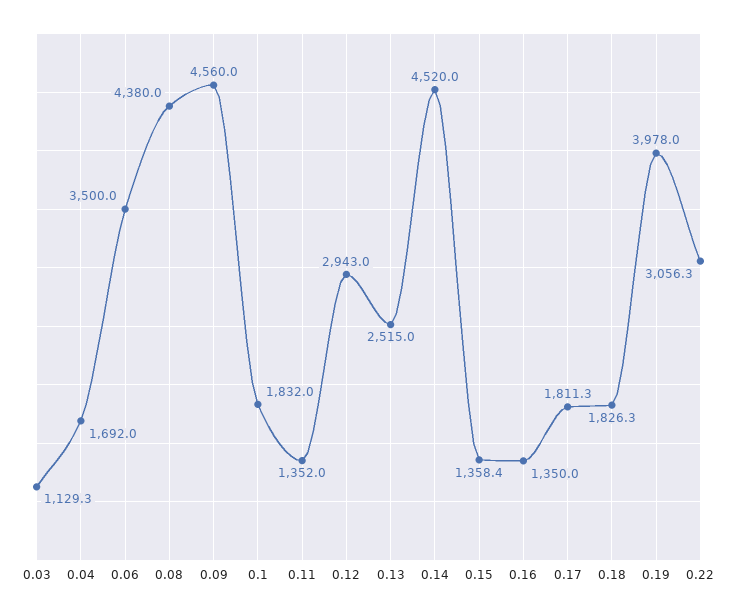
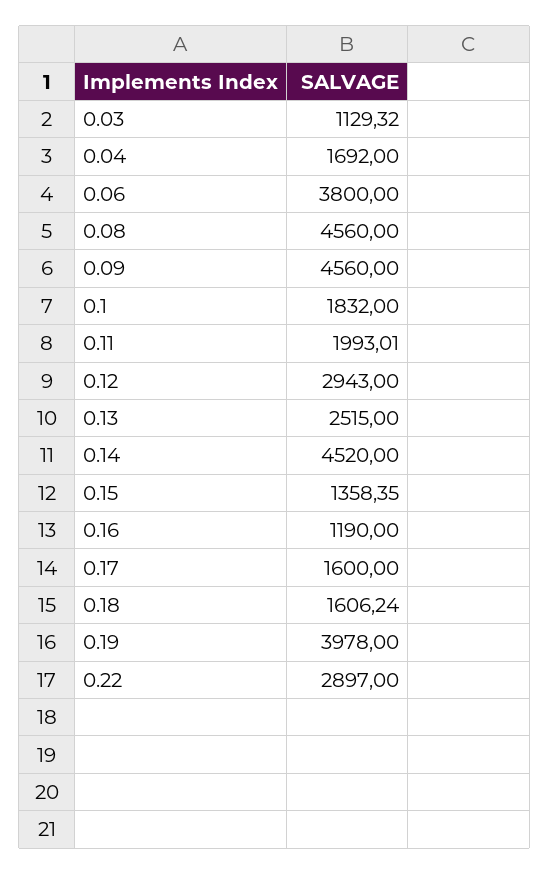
0.06: 3500 -> 3800
0.08: 4380 -> 4560
0.11: 1352 -> 1993.01
0.16: 1350 -> 1190
0.17: 1811.3 -> 1600
0.18: 1826.3 -> 1606.24
0.22: 3056.3 -> 2897

